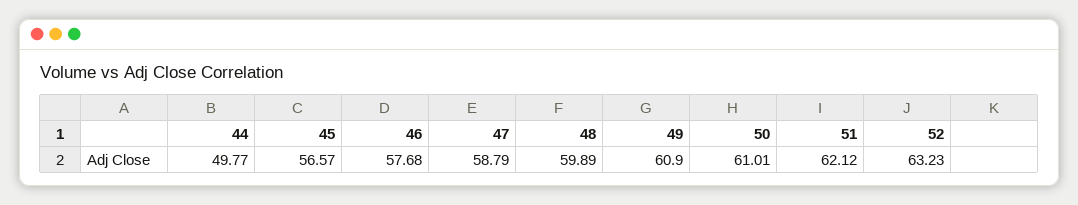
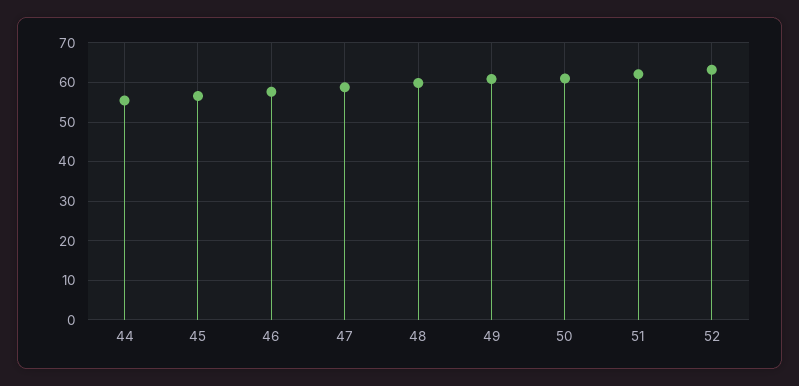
44: 49.77 -> 56

